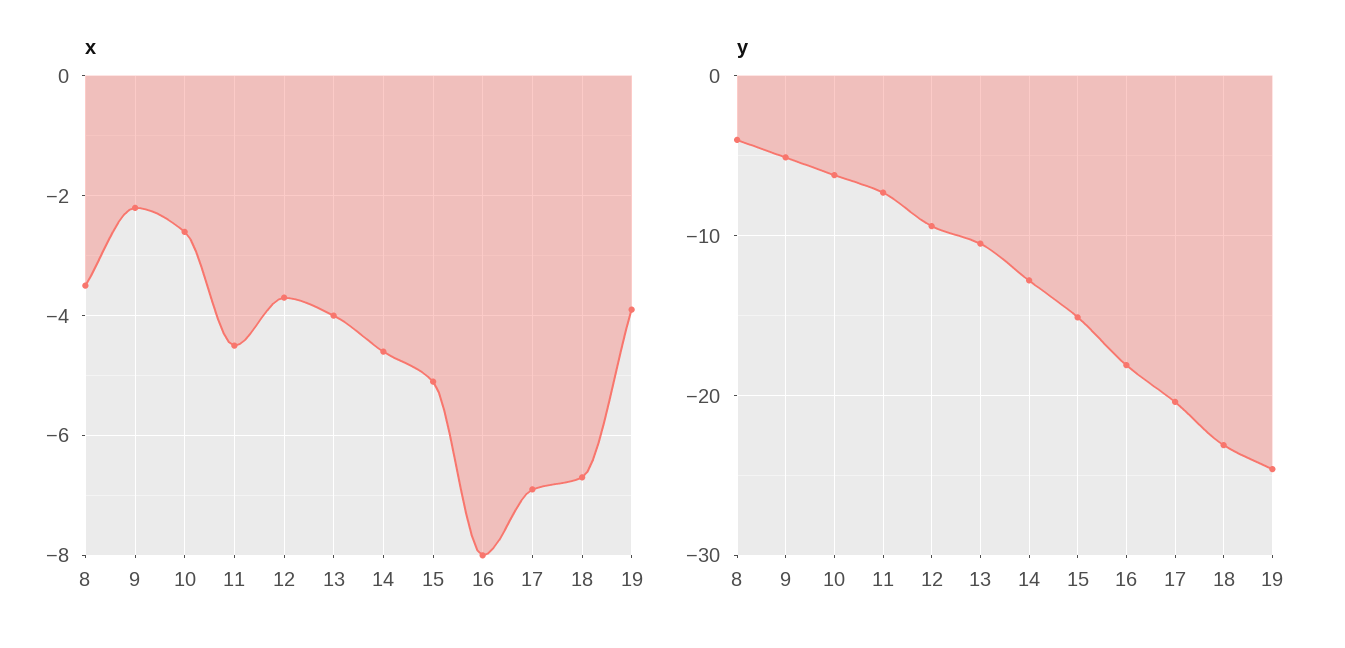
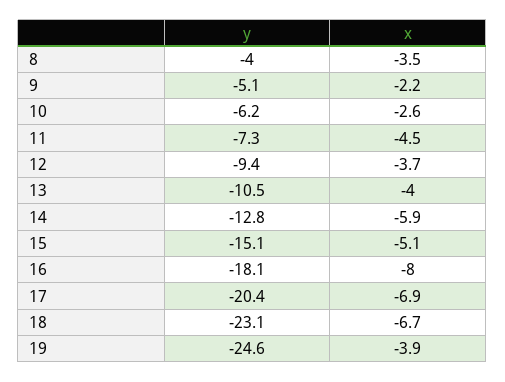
x, 14: -4.5 -> -5.9

